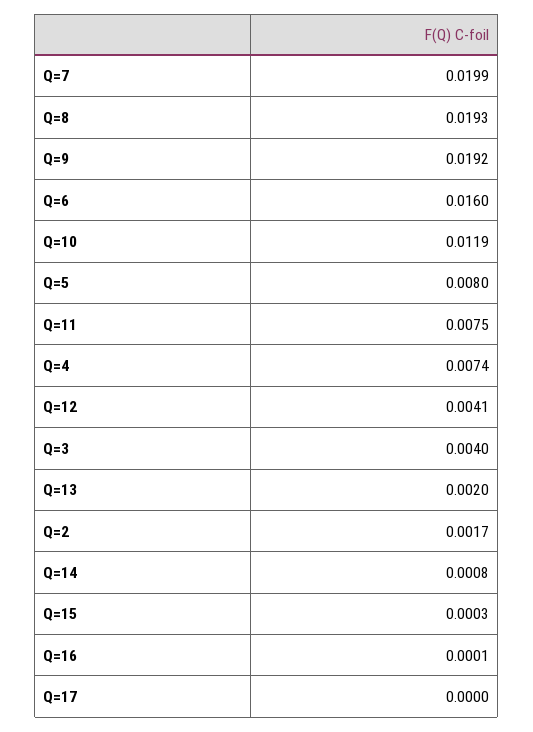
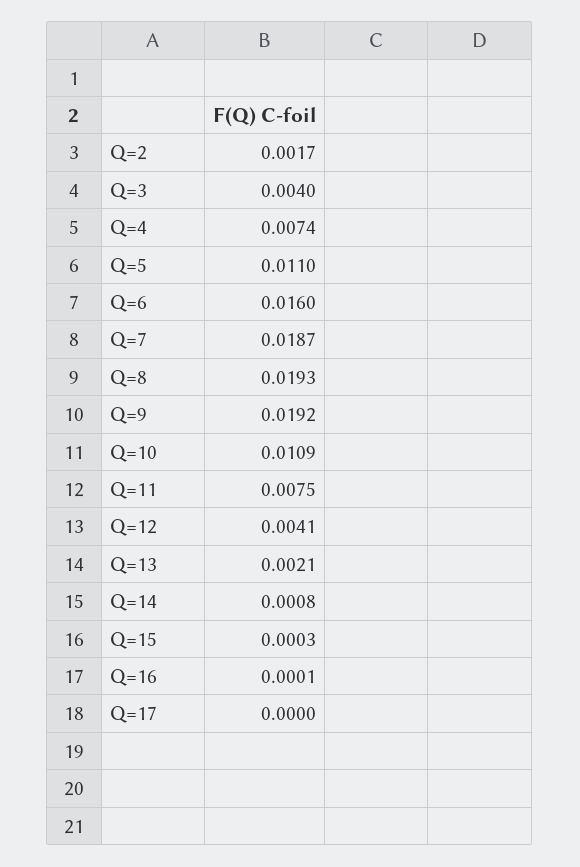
Q=7: 0.0199 -> 0.0187
Q=10: 0.0119 -> 0.0109
Q=5: 0.008 -> 0.011
Q=13: 0.002 -> 0.0021

